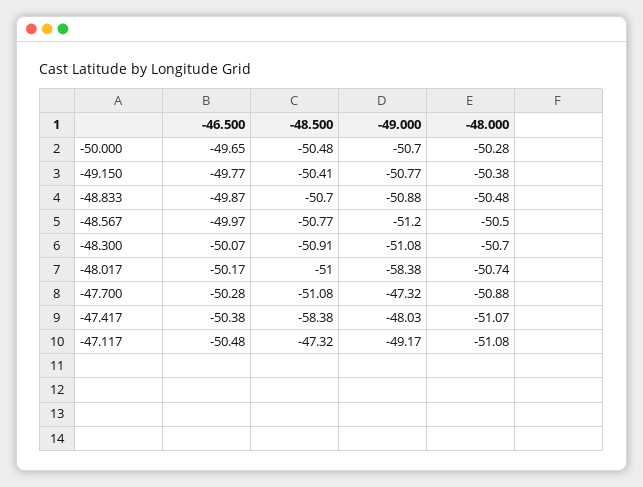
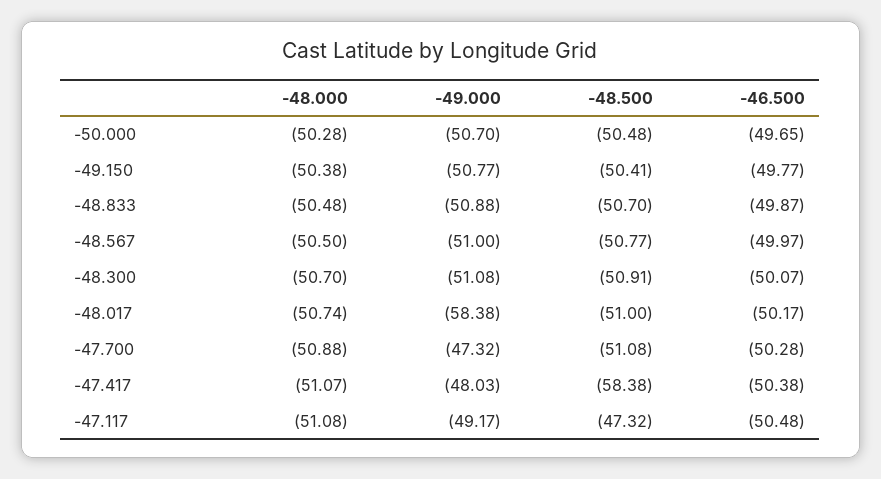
-49.000, -48.567: -51.2 -> -51

